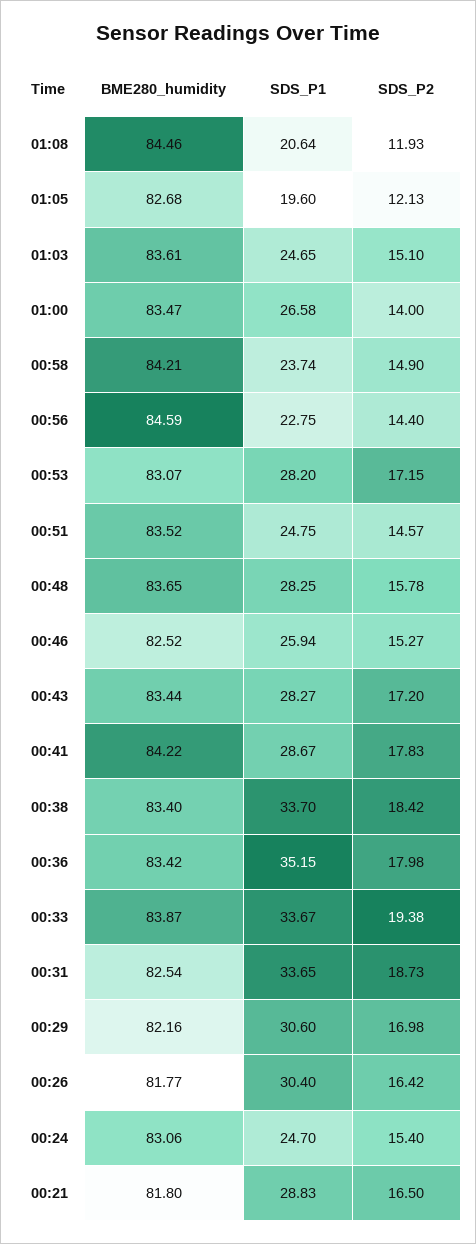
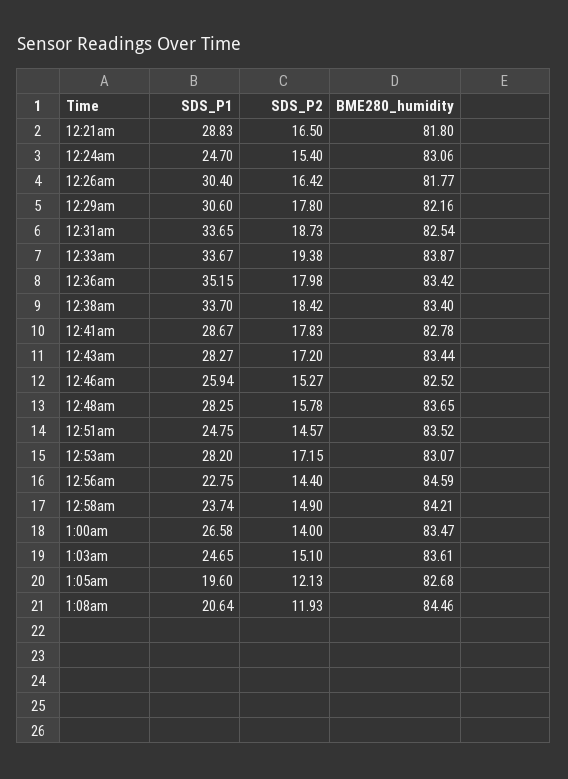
BME280_humidity, 00:41: 84.22 -> 82.78
SDS_P2, 00:29: 16.98 -> 17.8

